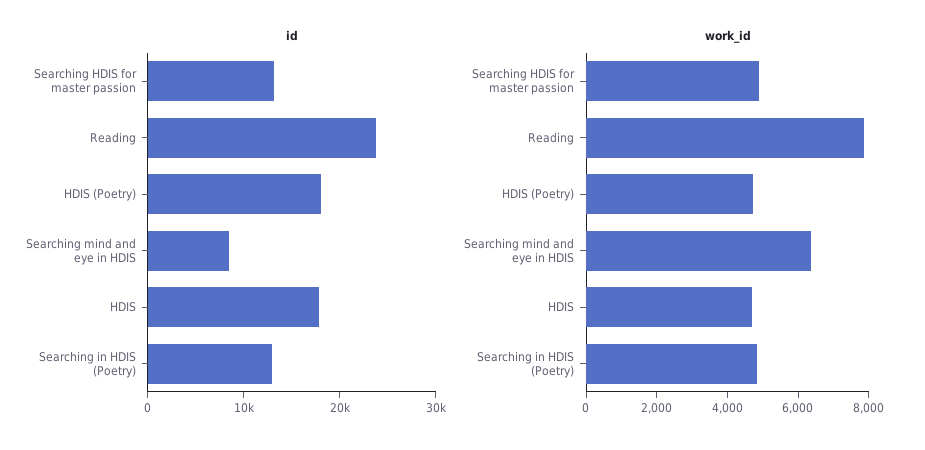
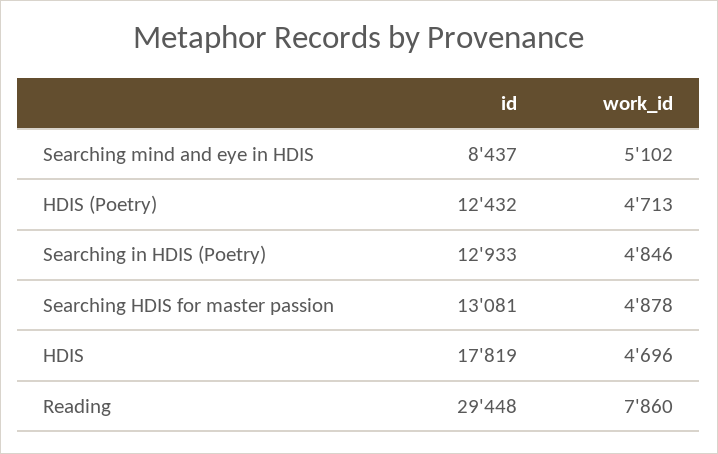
id, Reading: 24000 -> 29448
id, HDIS (Poetry): 18000 -> 12432
work_id, Searching mind and eye in HDIS: 6500 -> 5102

